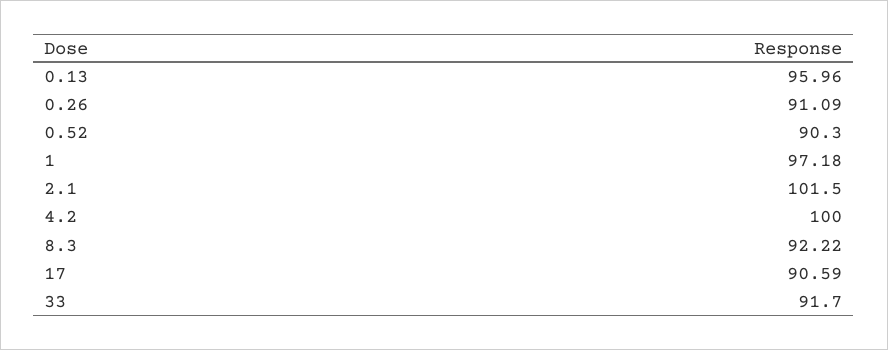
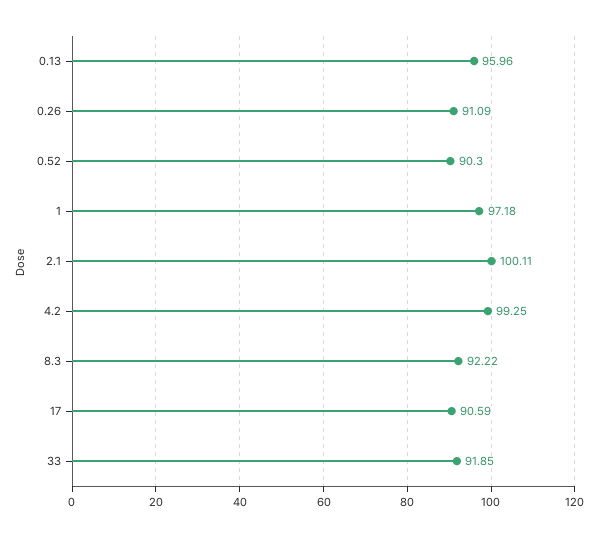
2.1: 101.5 -> 100.11
4.2: 100 -> 99.25
33: 91.7 -> 91.85

